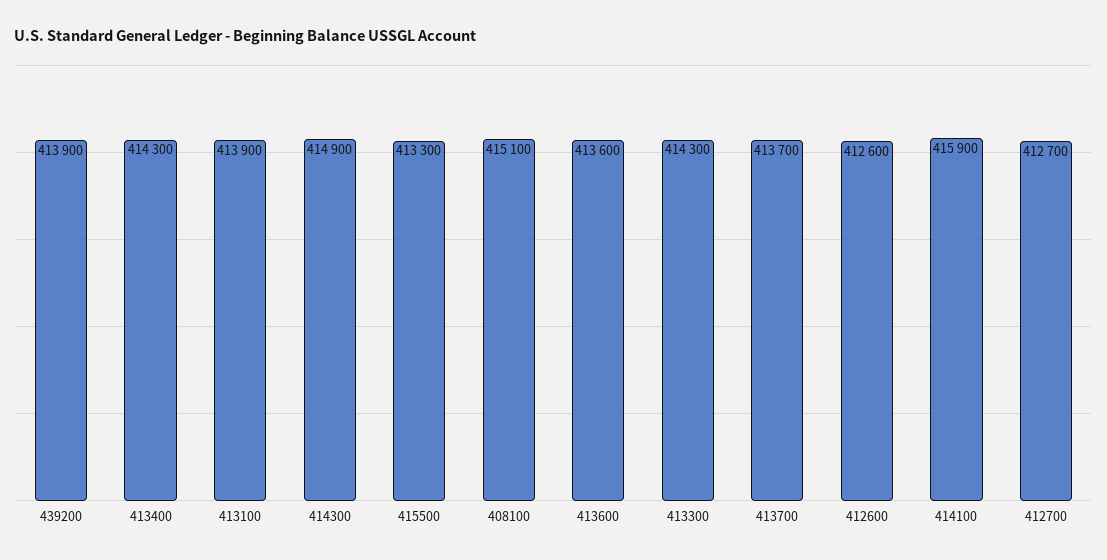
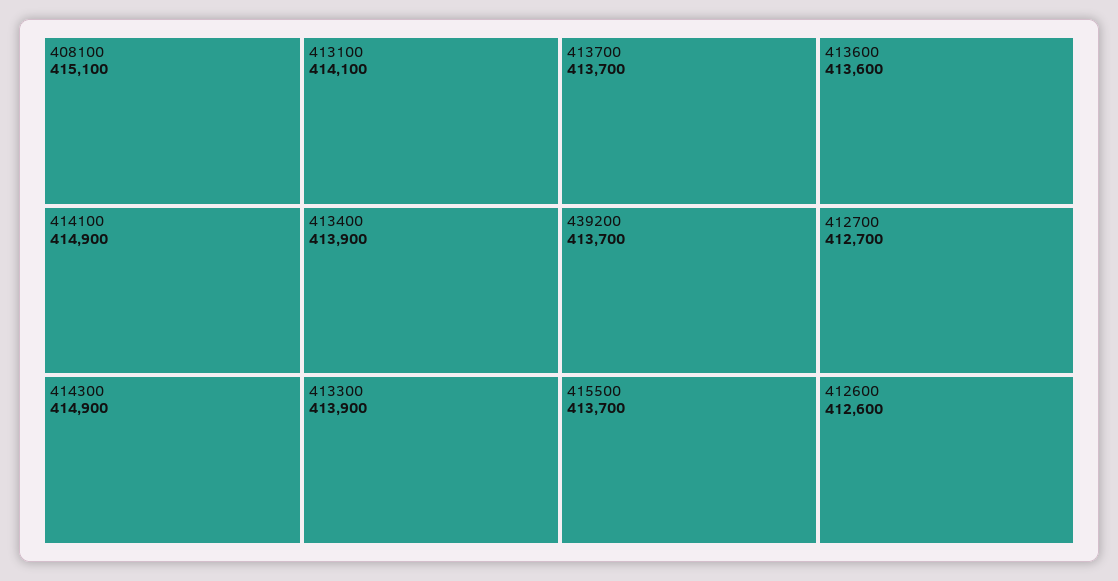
439200: 413900 -> 413700
413400: 414300 -> 413900
413100: 413900 -> 414100
415500: 413300 -> 413700
413300: 414300 -> 413900
414100: 415900 -> 414900

